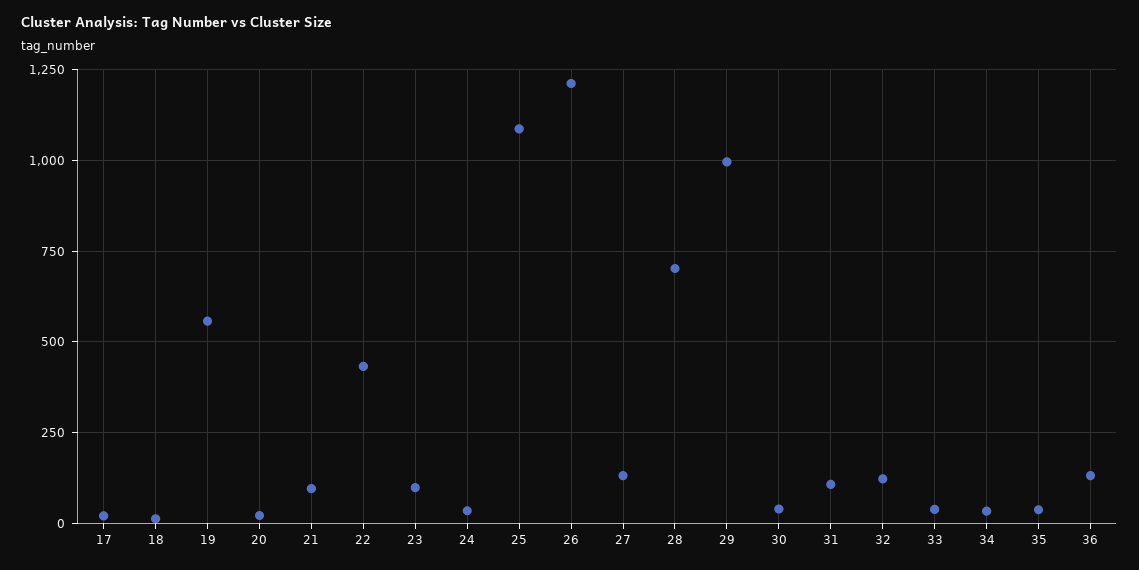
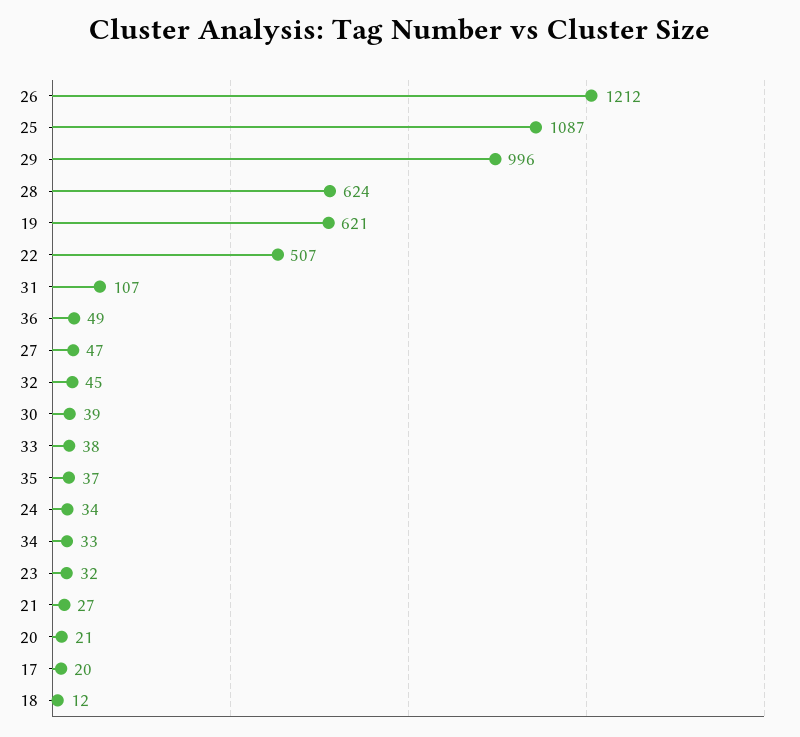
19: 550 -> 621
21: 100 -> 27
22: 425 -> 507
23: 100 -> 32
27: 125 -> 47
28: 700 -> 624
32: 125 -> 45
36: 125 -> 49

